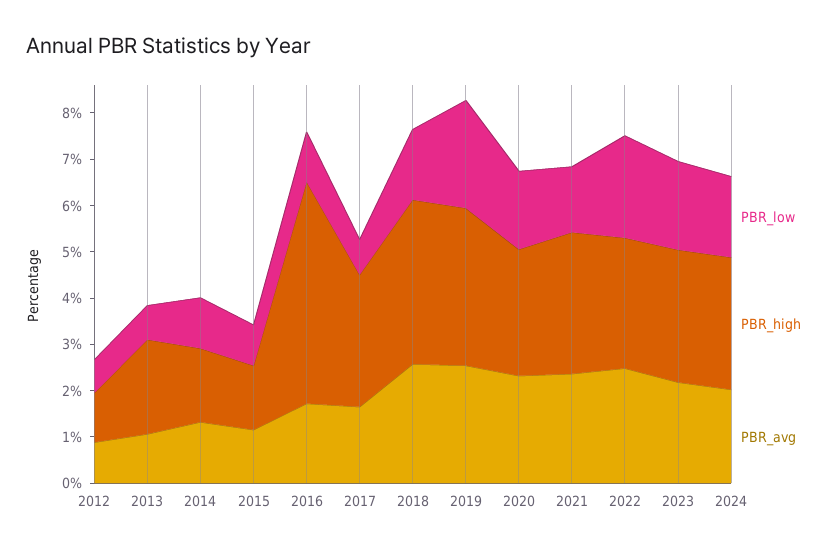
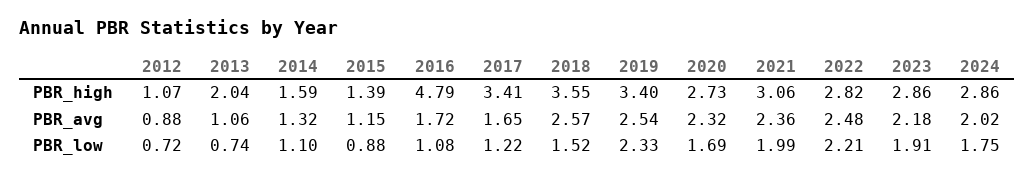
PBR_low, 2017: 0.8 -> 1.22
PBR_high, 2017: 2.8 -> 3.41
PBR_low, 2021: 1.4 -> 1.99

